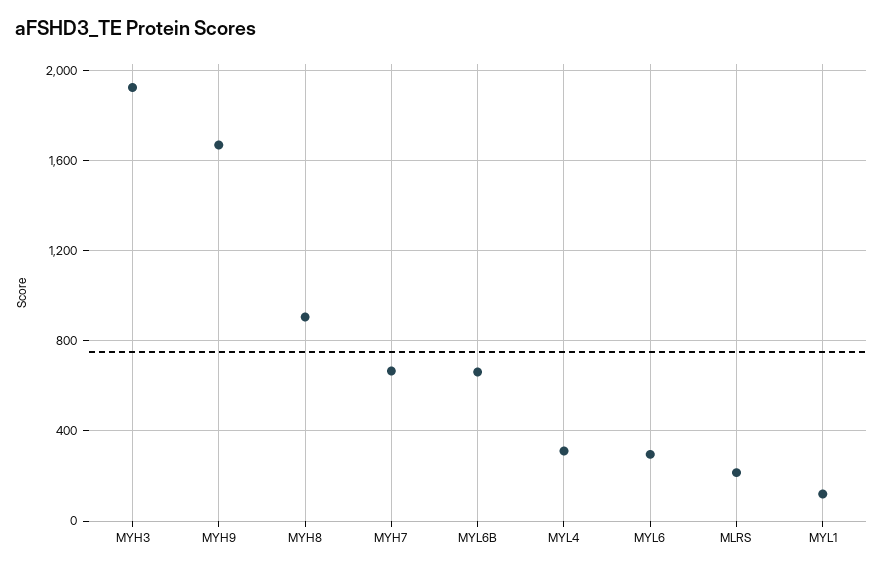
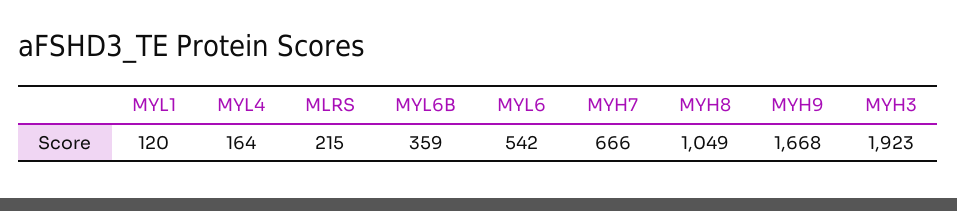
MYH8: 900 -> 1049
MYL6B: 650 -> 359
MYL4: 300 -> 164
MYL6: 300 -> 542

